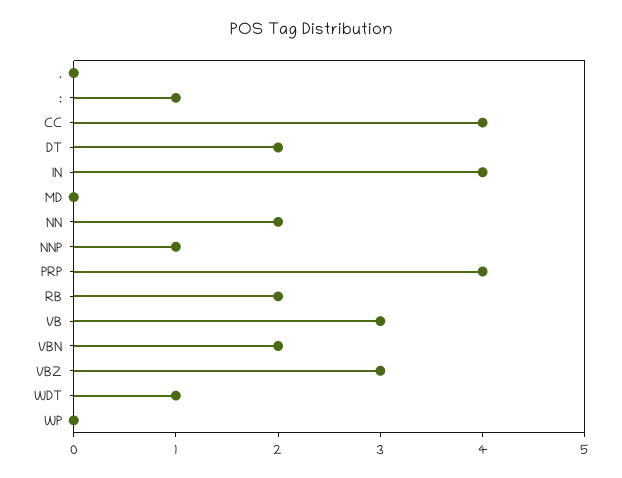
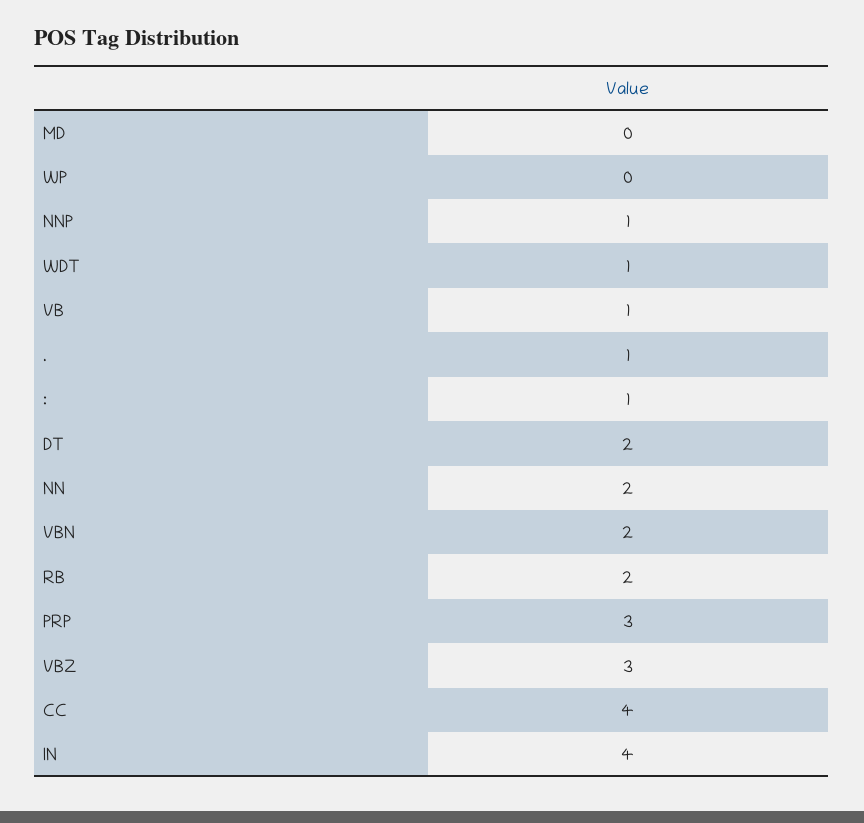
.: 0 -> 1
PRP: 4 -> 3
VB: 3 -> 1

